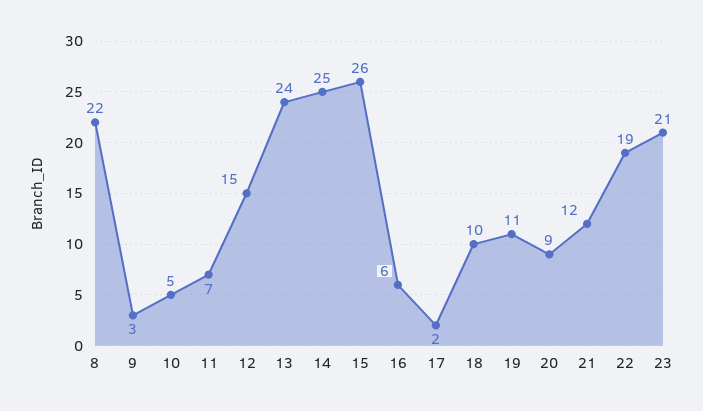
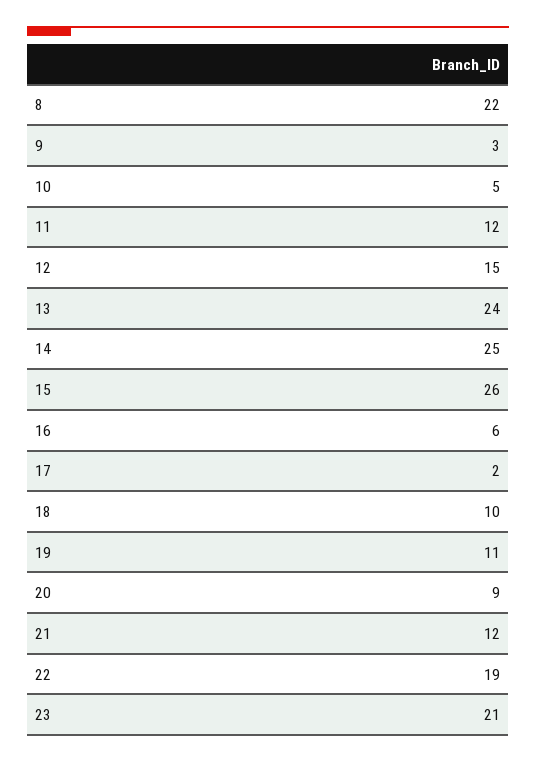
11: 7 -> 12

